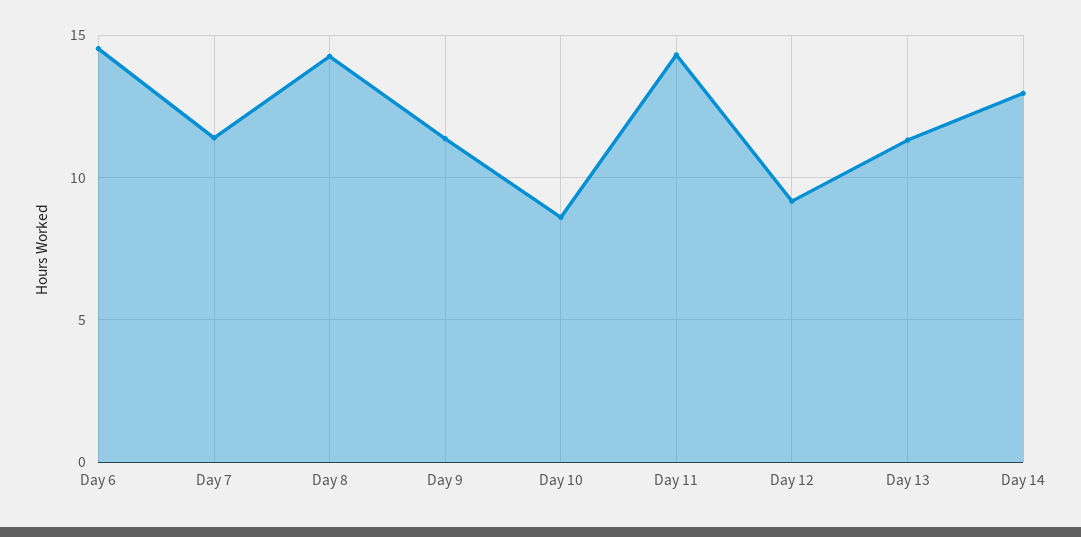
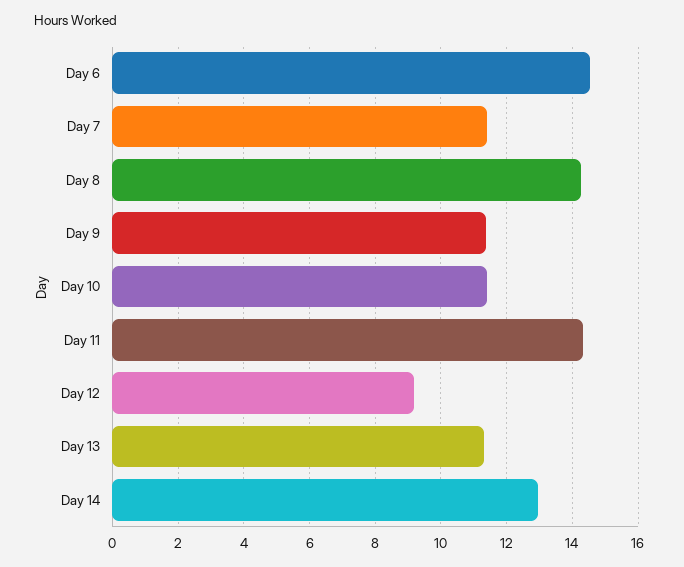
Day 10: 8.5 -> 11.4

